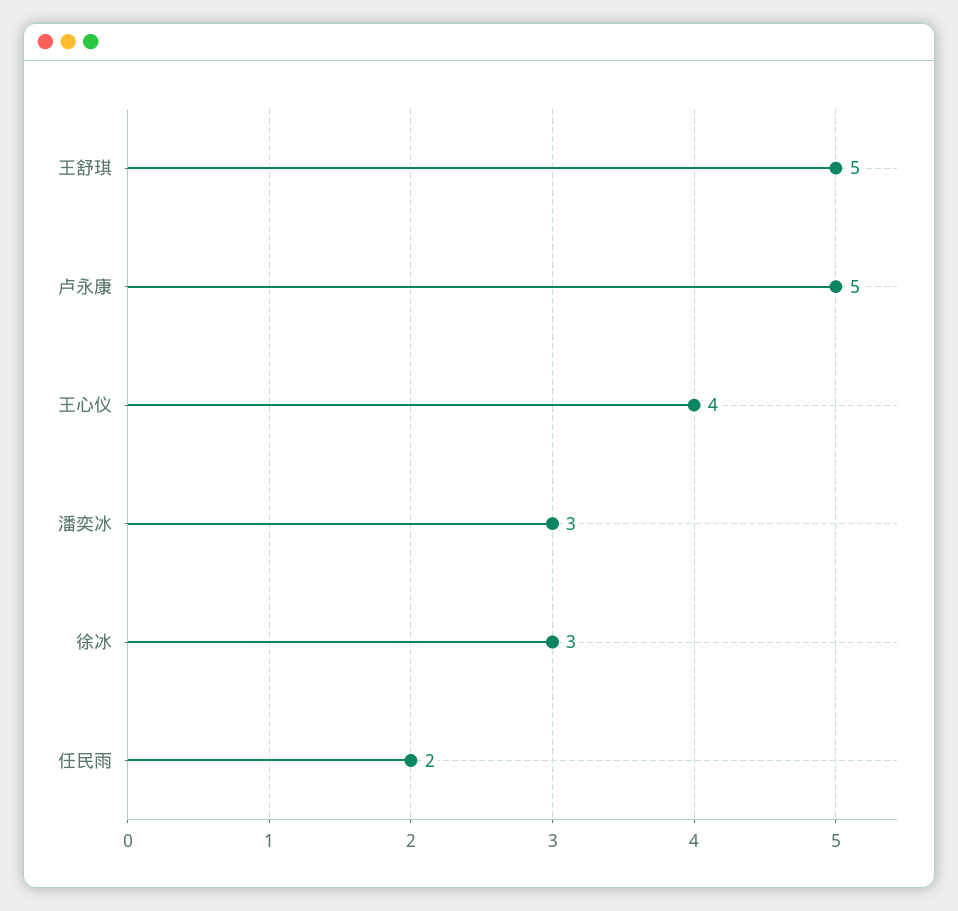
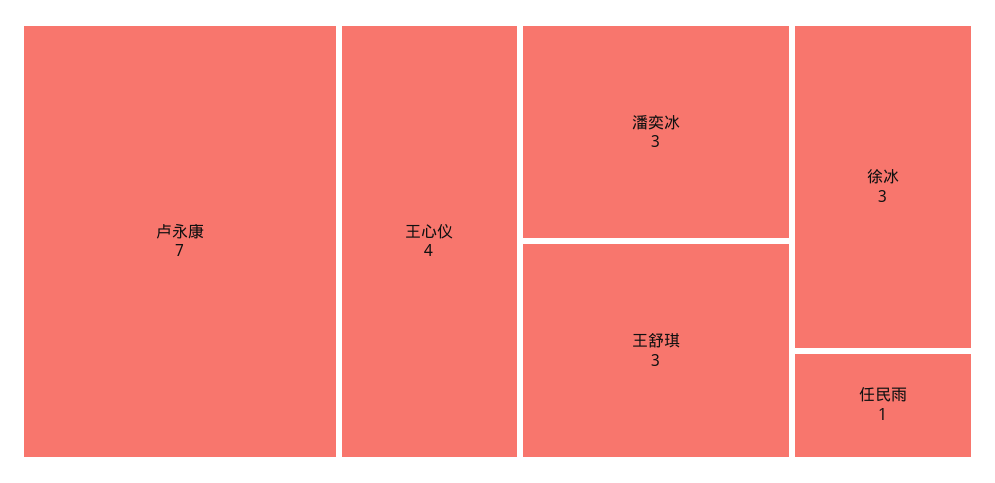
王舒琪: 5 -> 3
卢永康: 5 -> 7
任民雨: 2 -> 1

